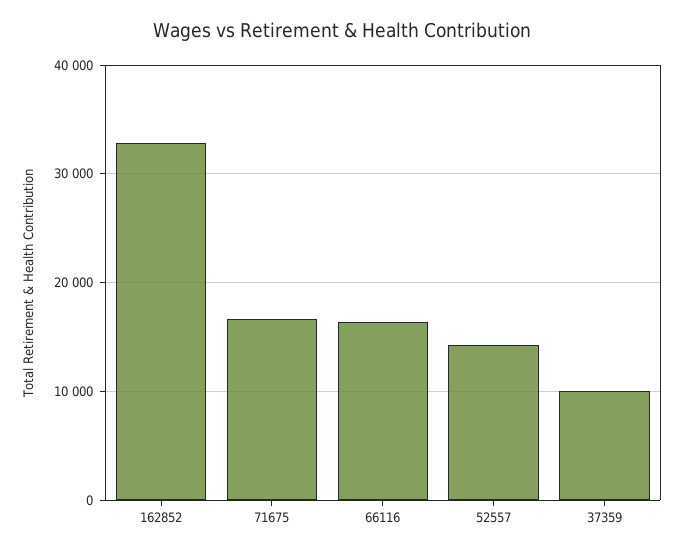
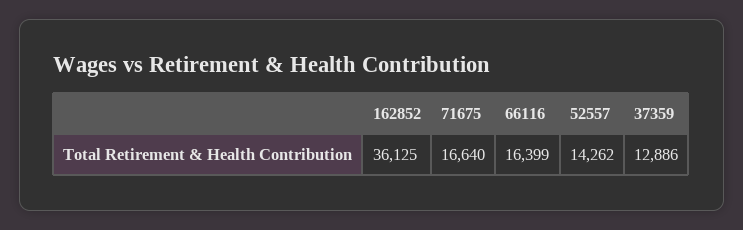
162852: 33000 -> 36125
37359: 10000 -> 12886

